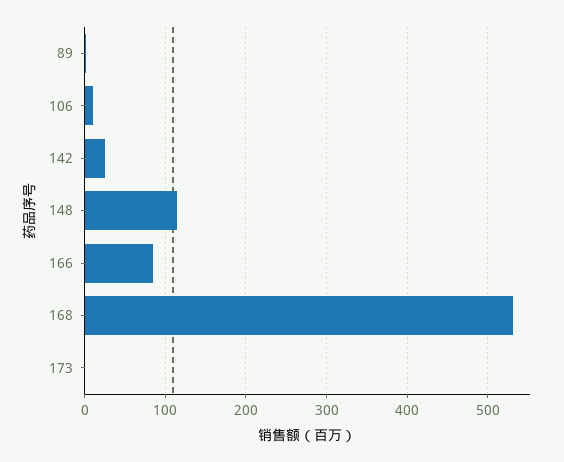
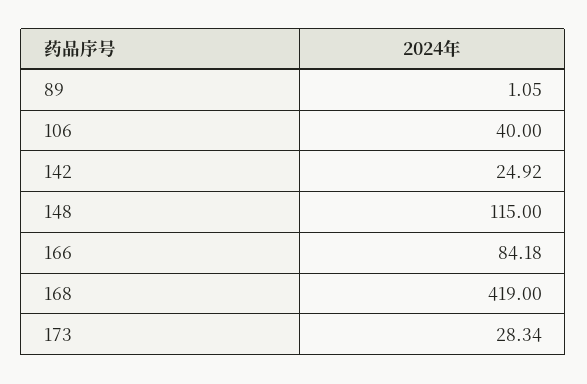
106: 10 -> 40
168: 530 -> 419
173: 0 -> 28.34

